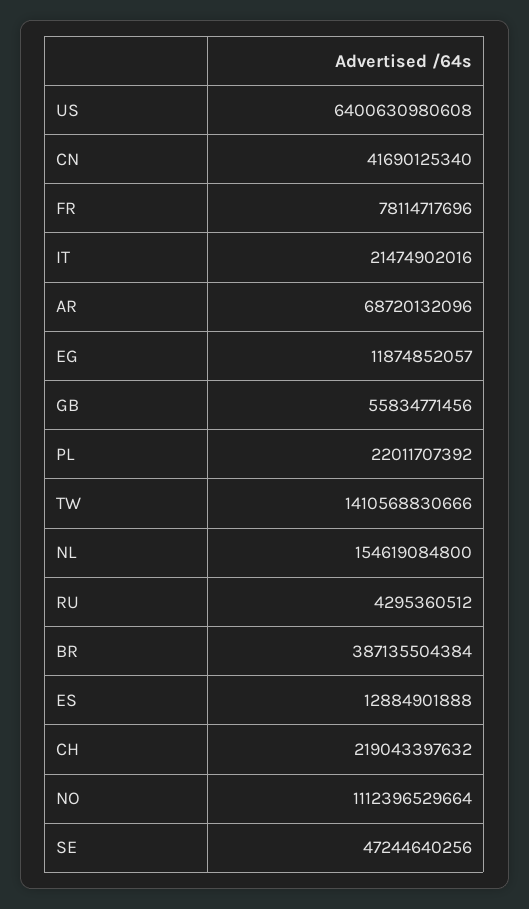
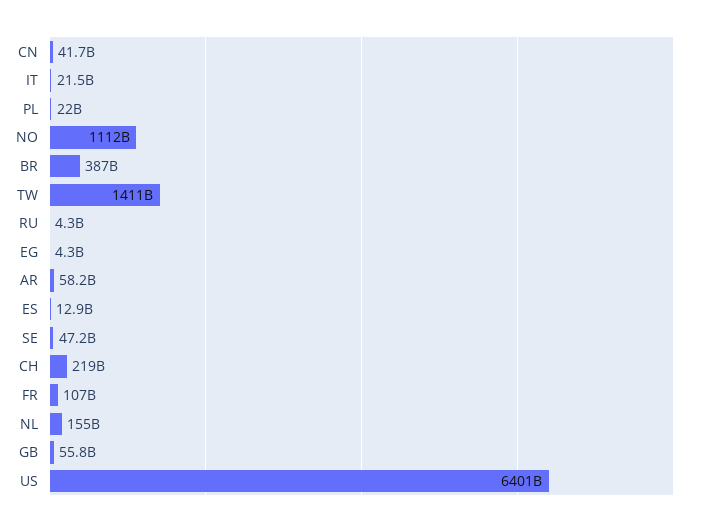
FR: 78114717696 -> 107000000000
AR: 68720132096 -> 58200000000
EG: 11874852057 -> 4300000000

